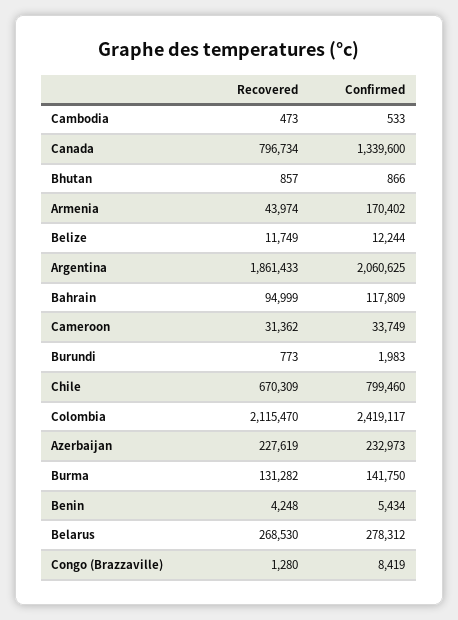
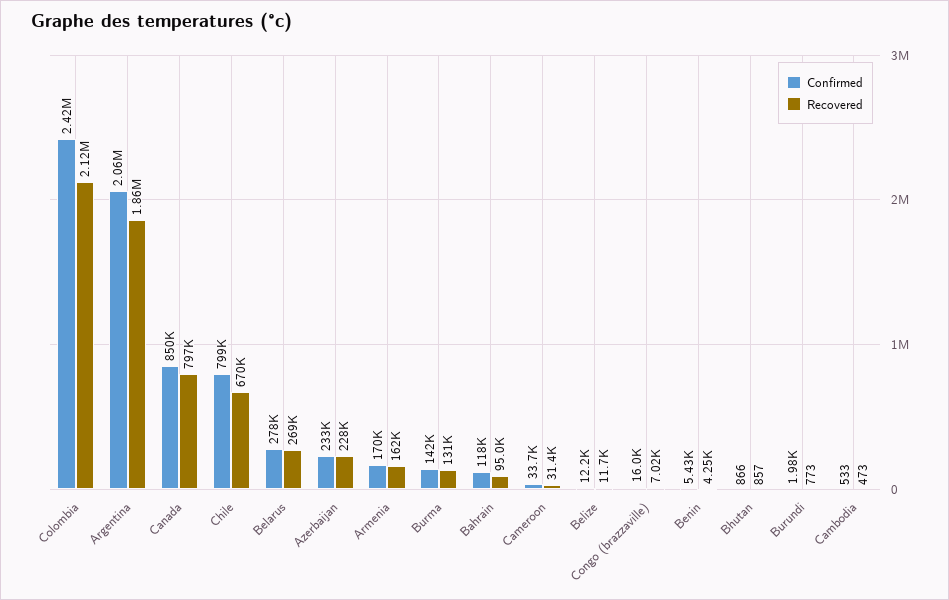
Confirmed, Canada: 1339600 -> 850000
Recovered, Armenia: 43974 -> 162000
Recovered, Congo (Brazzaville): 1280 -> 7020
Confirmed, Congo (Brazzaville): 8419 -> 16000

